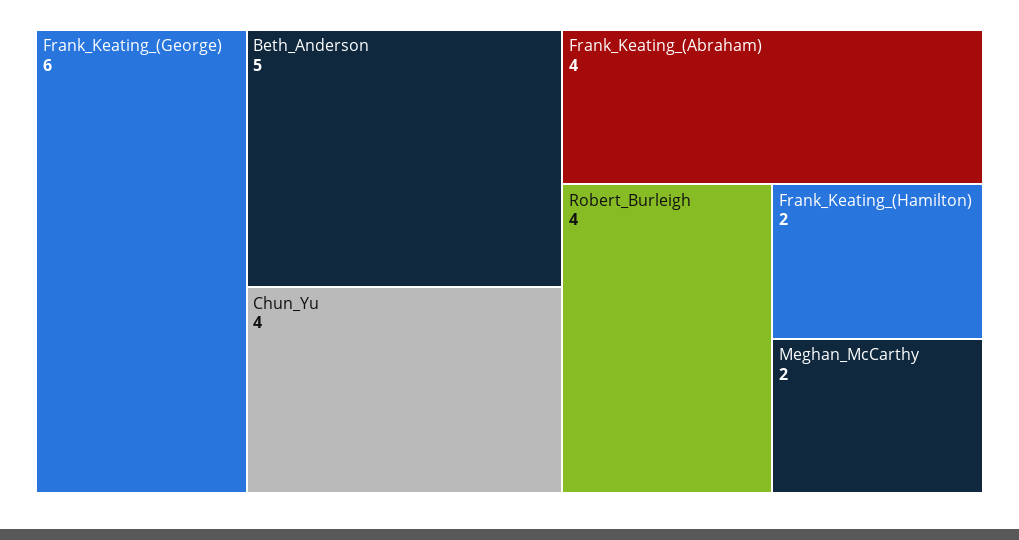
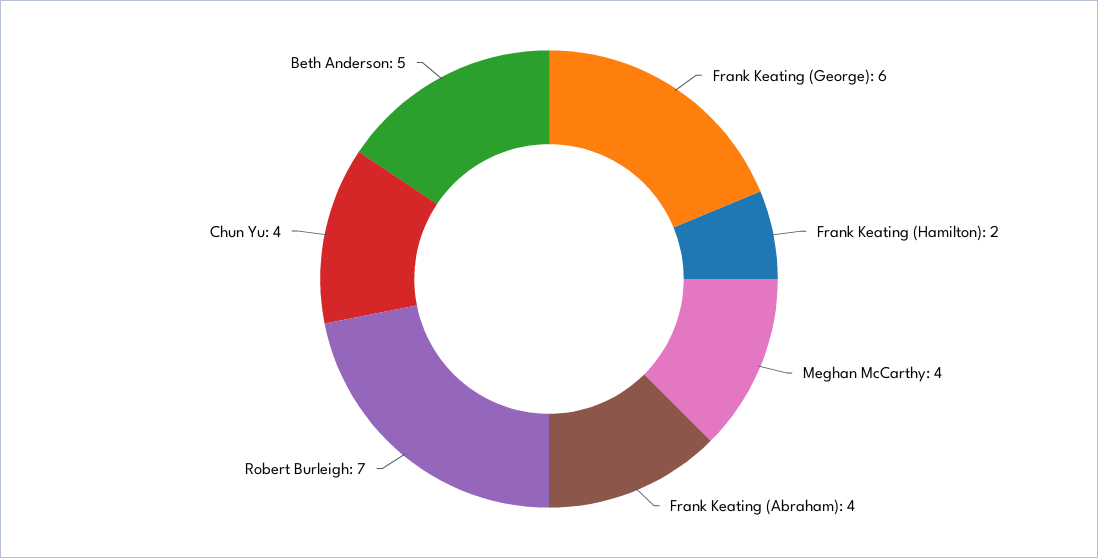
Robert_Burleigh: 4 -> 7
Meghan_McCarthy: 2 -> 4

